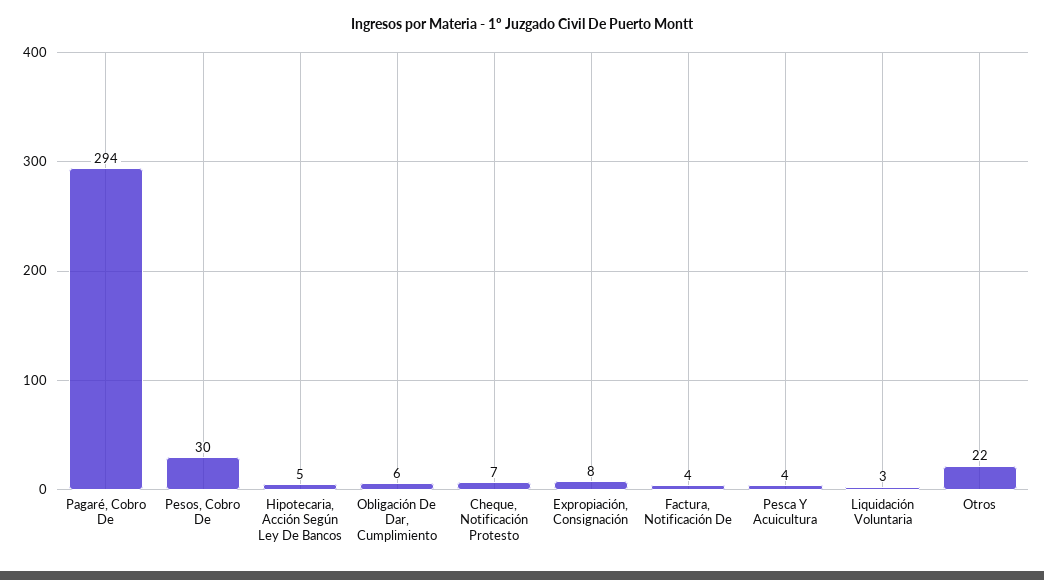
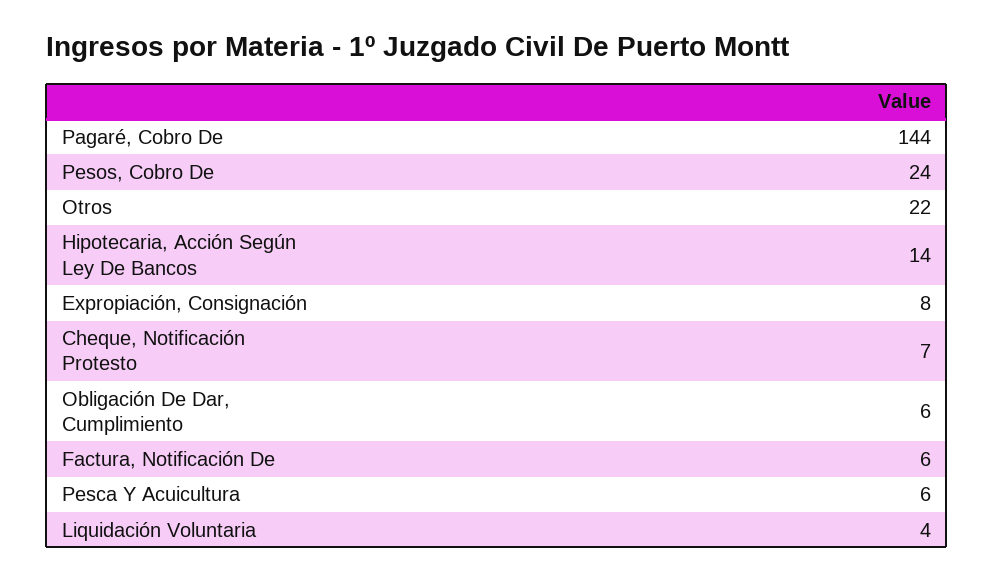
Pagaré, Cobro De: 294 -> 144
Pesos, Cobro De: 30 -> 24
Hipotecaria, Acción Según Ley De Bancos: 5 -> 14
Factura, Notificación De: 4 -> 6
Pesca Y Acuicultura: 4 -> 6
Liquidación Voluntaria: 3 -> 4

